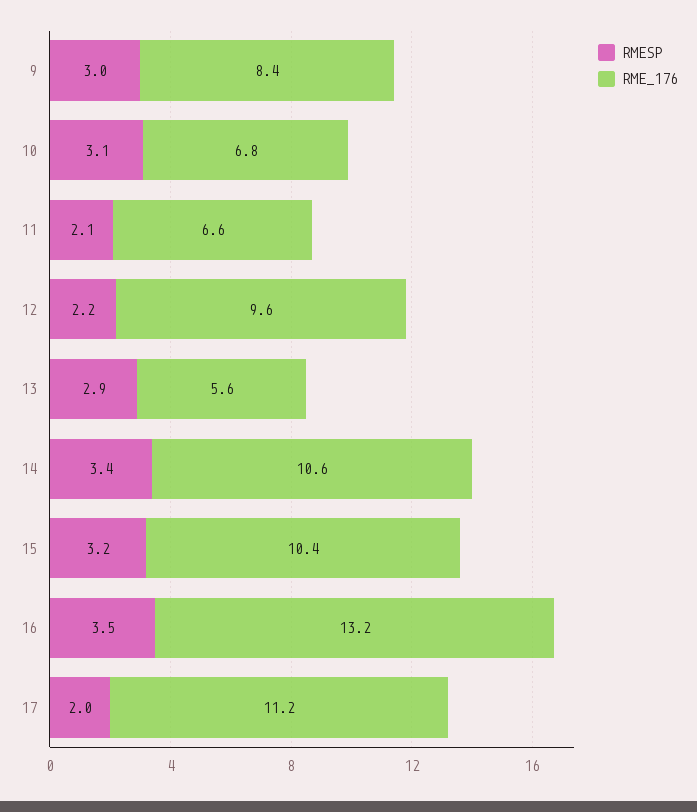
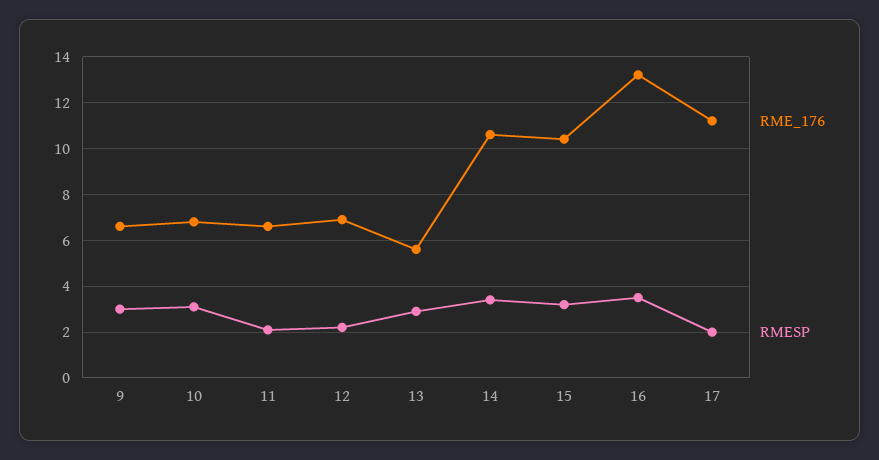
RME_176, 9: 8.4 -> 6.5
RME_176, 12: 9.6 -> 7

